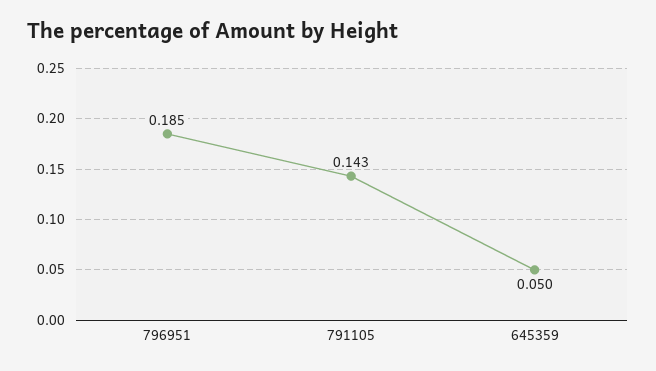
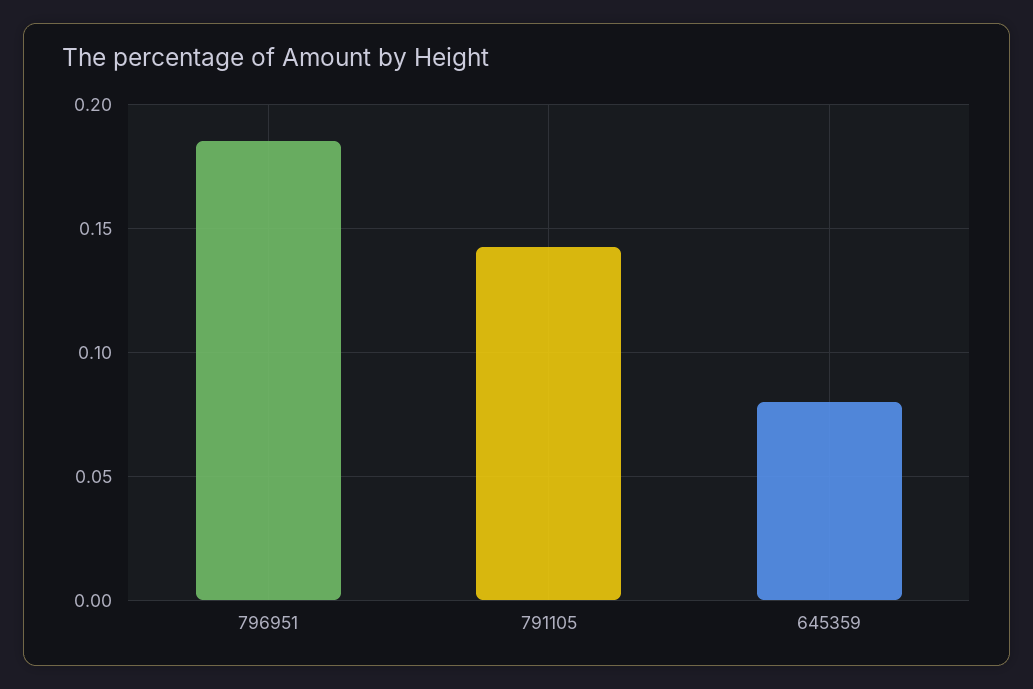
645359: 0.05 -> 0.08

